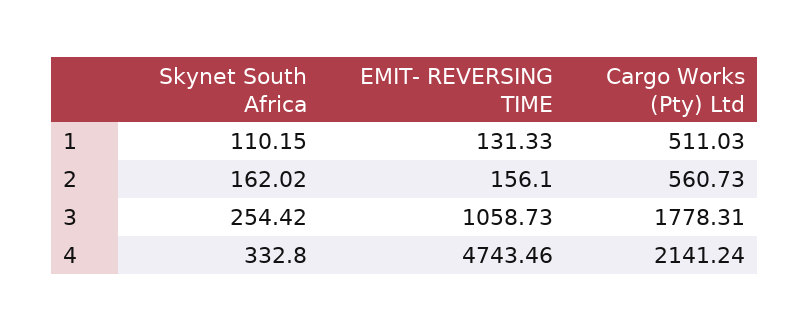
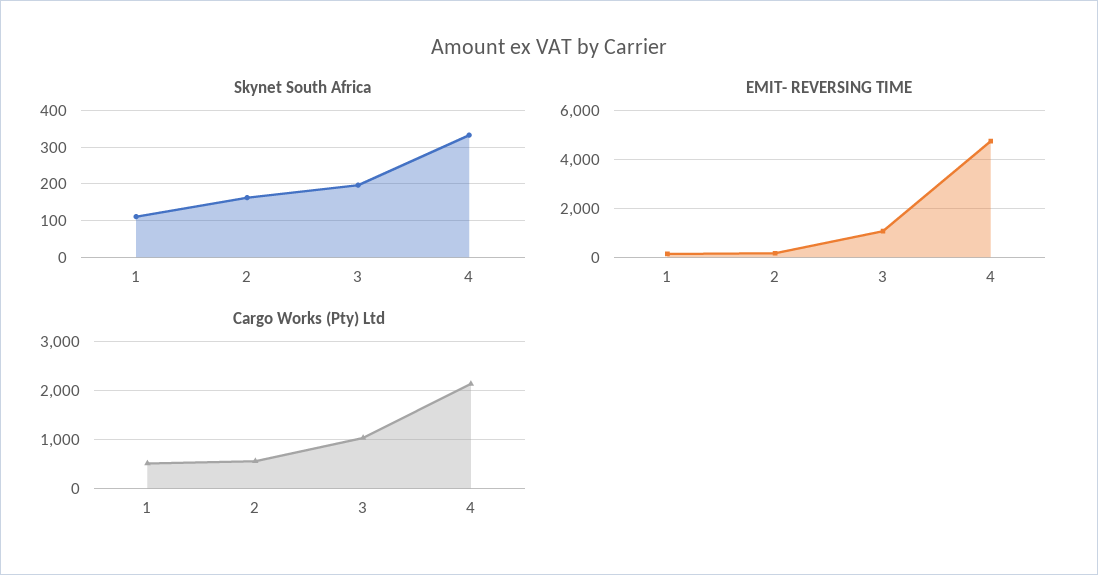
Skynet South Africa, 3: 254.42 -> 200
Cargo Works (Pty) Ltd, 3: 1778.31 -> 1000

